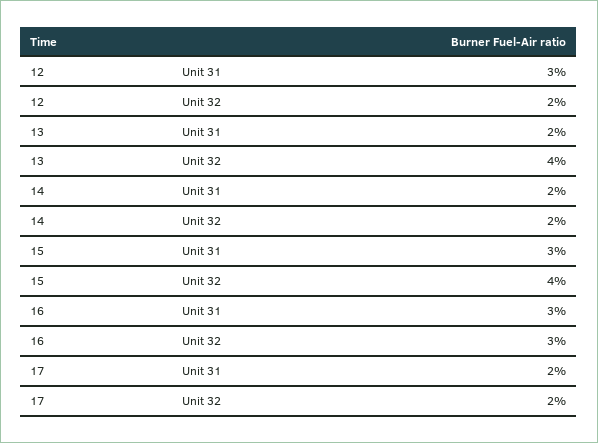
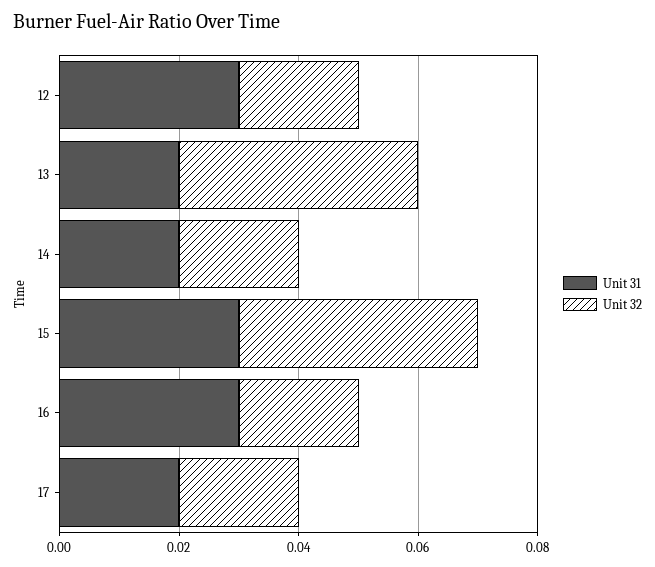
Unit 32, 16: 0.03 -> 0.02

